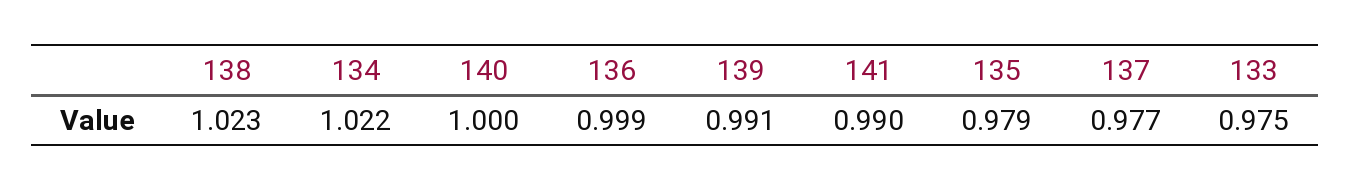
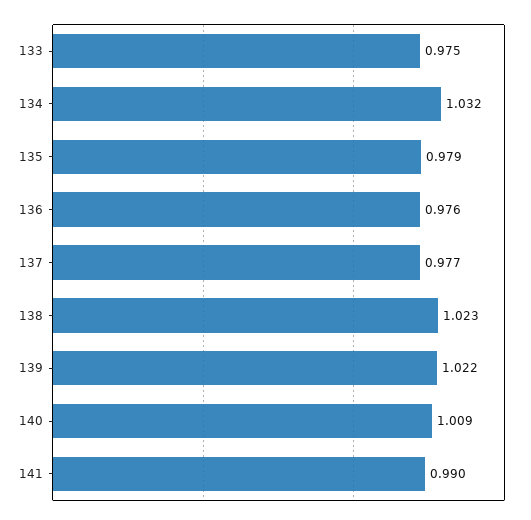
134: 1.022 -> 1.032
140: 1 -> 1.009
136: 0.999 -> 0.976
139: 0.991 -> 1.022

